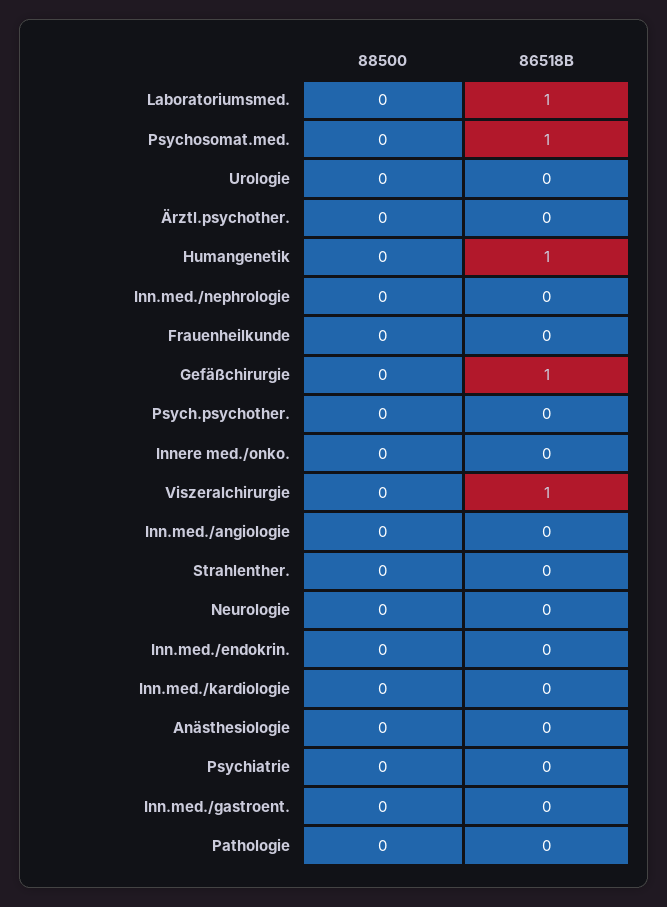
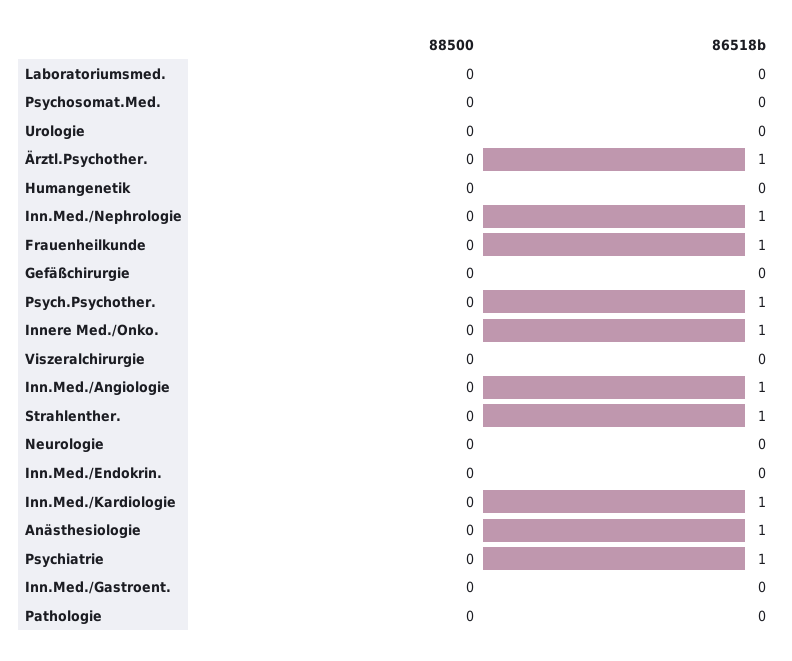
86518B, Laboratoriumsmed.: 1 -> 0
86518B, Psychosomat.med.: 1 -> 0
86518B, Ärztl.psychother.: 0 -> 1
86518B, Humangenetik: 1 -> 0
86518B, Inn.med./nephrologie: 0 -> 1
86518B, Frauenheilkunde: 0 -> 1
86518B, Gefäßchirurgie: 1 -> 0
86518B, Psych.psychother.: 0 -> 1
86518B, Innere med./onko.: 0 -> 1
86518B, Viszeralchirurgie: 1 -> 0
86518B, Inn.med./angiologie: 0 -> 1
86518B, Strahlenther.: 0 -> 1
86518B, Inn.med./kardiologie: 0 -> 1
86518B, Anästhesiologie: 0 -> 1
86518B, Psychiatrie: 0 -> 1

